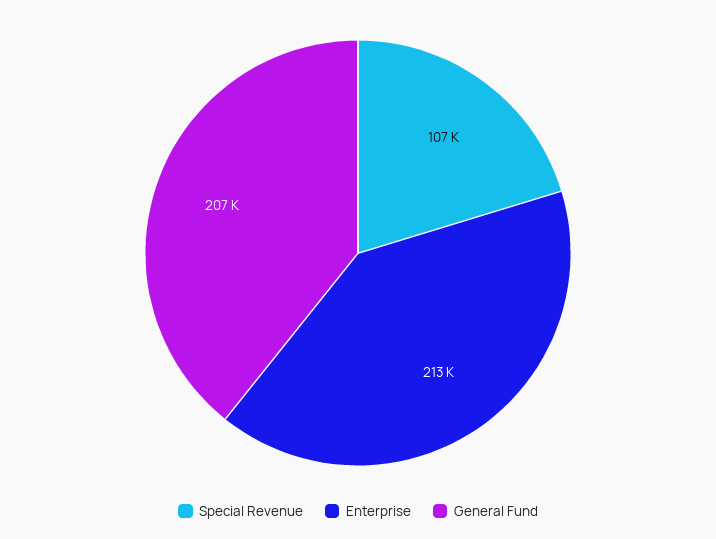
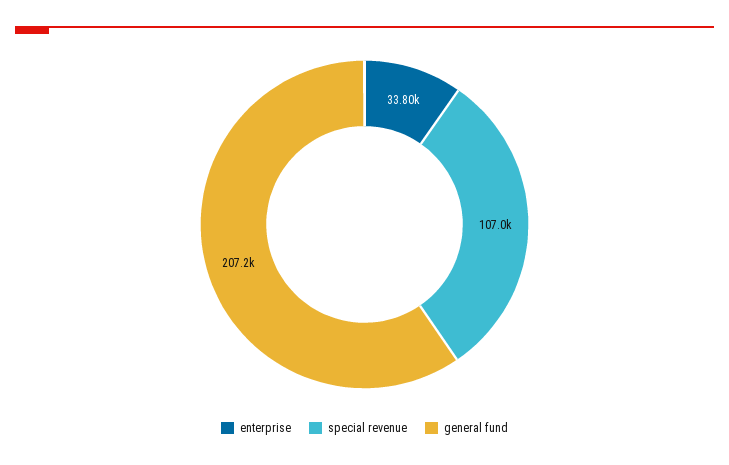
Enterprise: 213000 -> 33800

